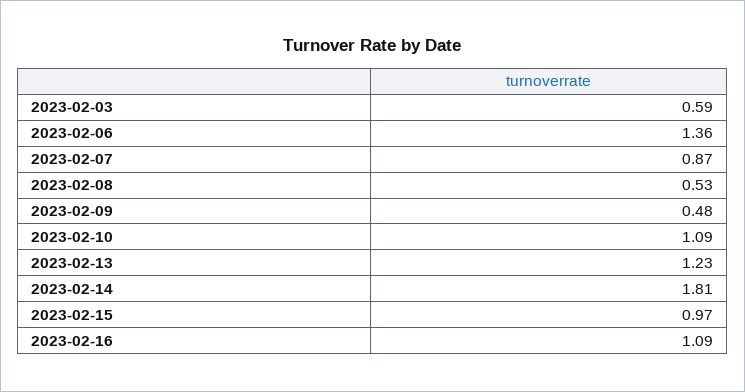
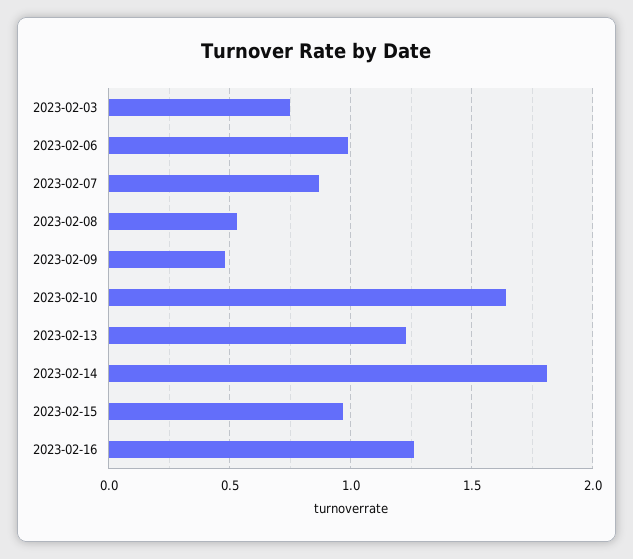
2023-02-03: 0.59 -> 0.75
2023-02-06: 1.36 -> 1
2023-02-10: 1.09 -> 1.65
2023-02-16: 1.09 -> 1.25

